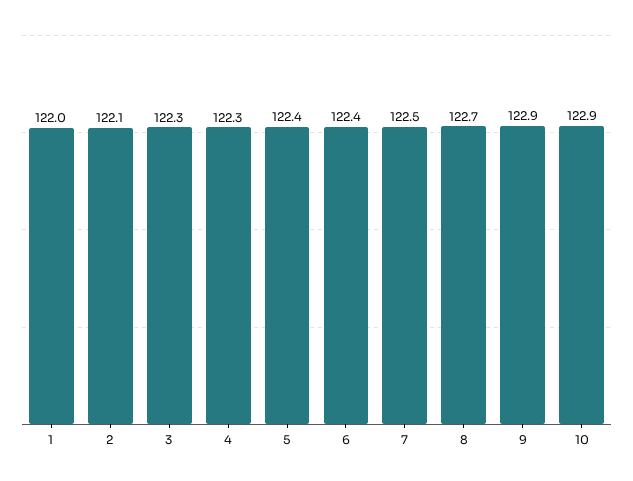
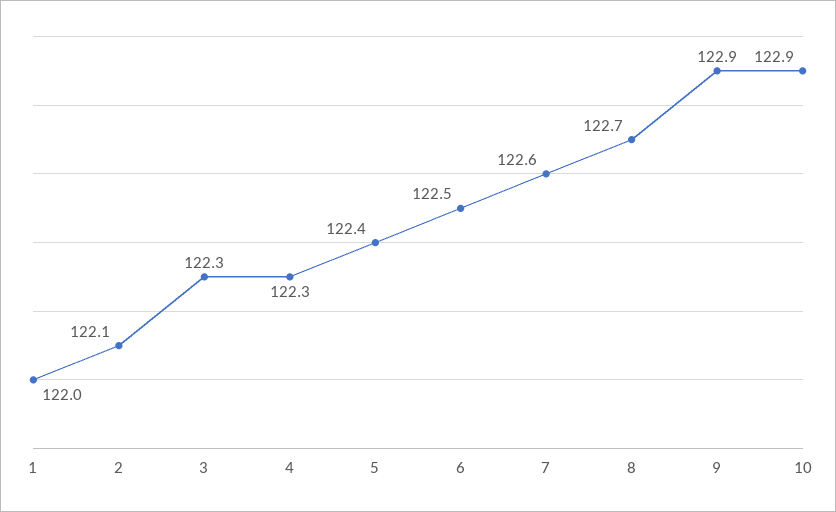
6: 122.4 -> 122.5
7: 122.5 -> 122.6

